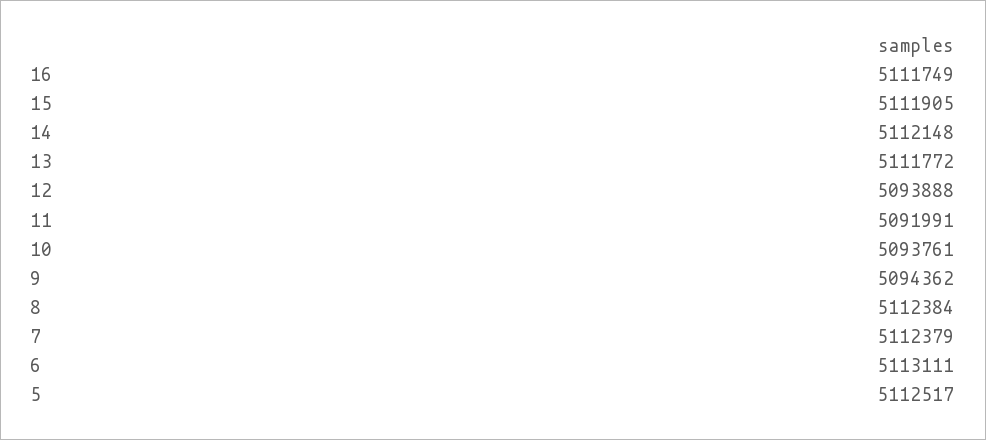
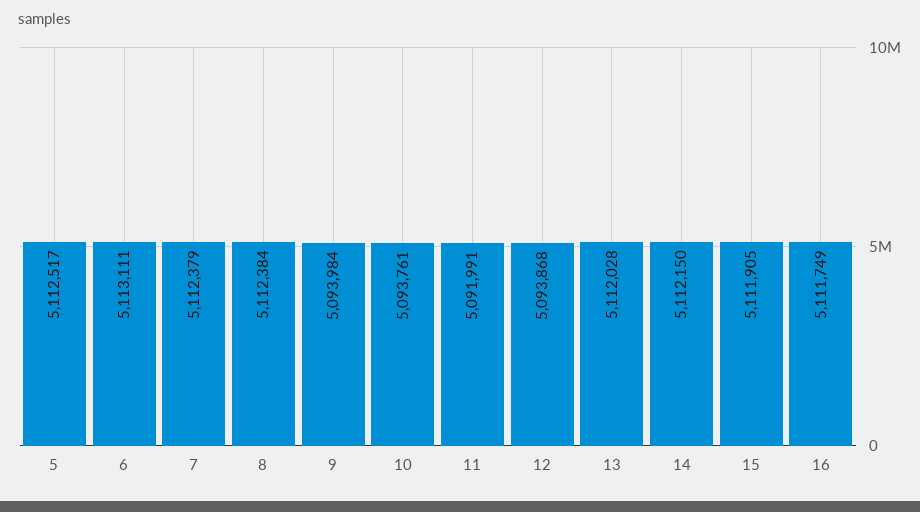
14: 5112148 -> 5112150
13: 5111772 -> 5112028
12: 5093888 -> 5093868
9: 5094362 -> 5093984

